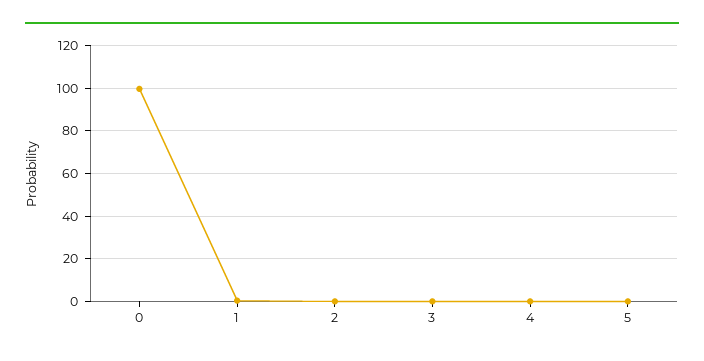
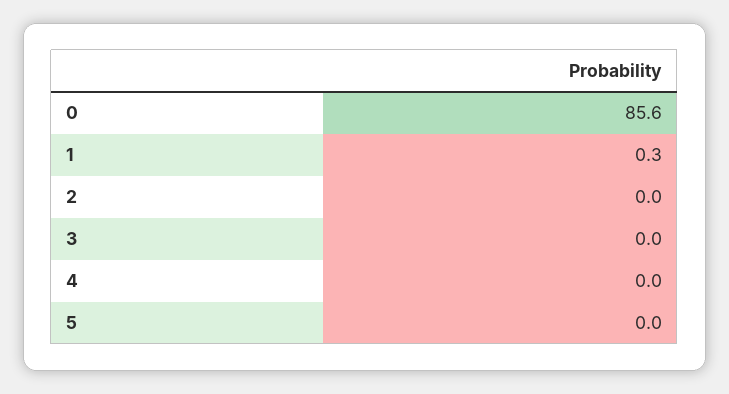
0: 100 -> 85.6

